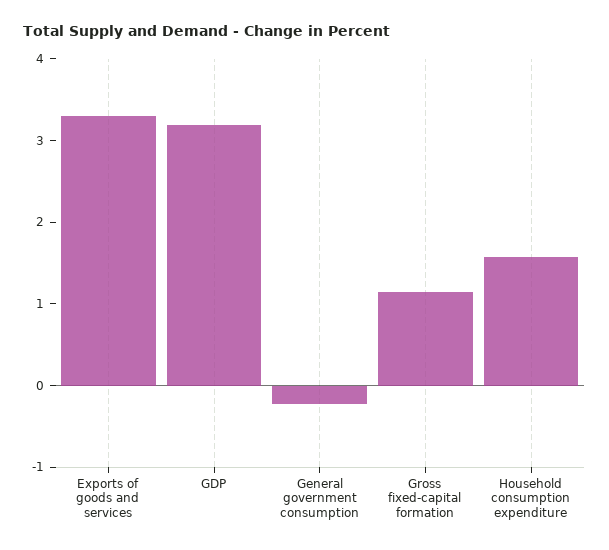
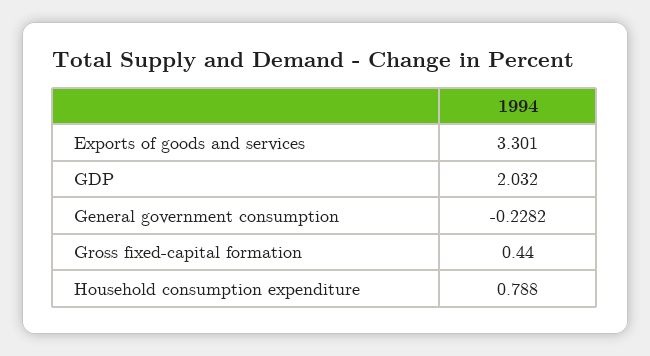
GDP: 3.2 -> 2.032
Gross fixed-capital formation: 1.2 -> 0.44
Household consumption expenditure: 1.6 -> 0.788

